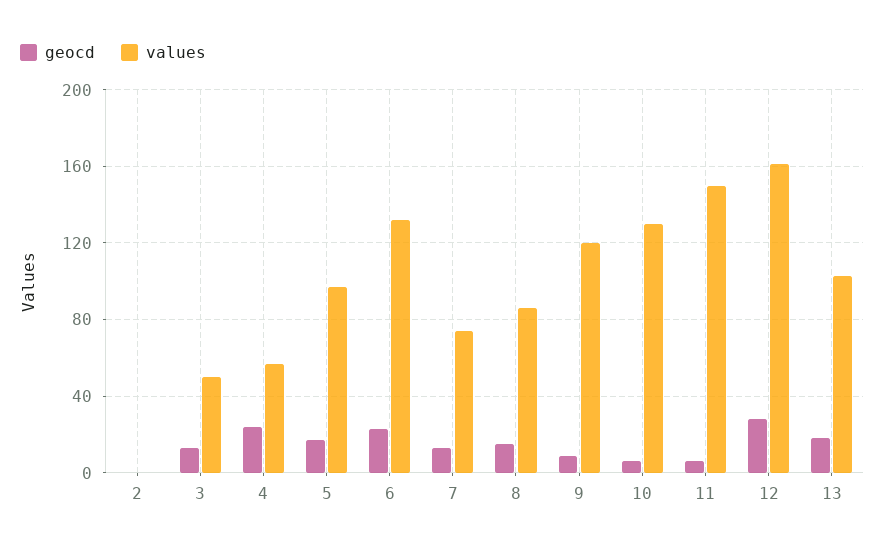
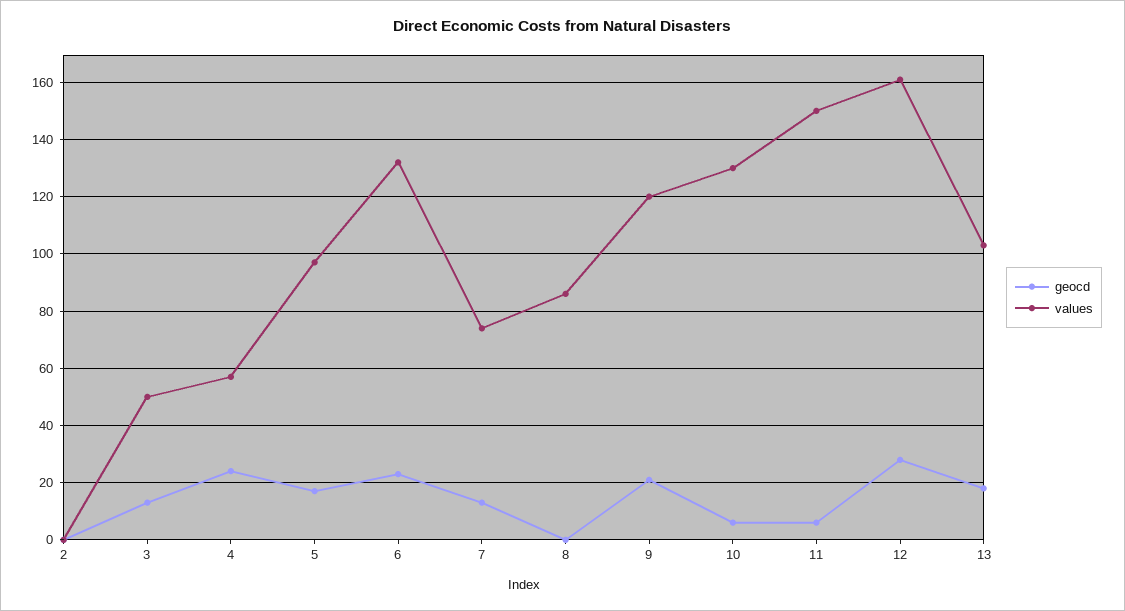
geocd, 8: 15 -> 0
geocd, 9: 10 -> 20

